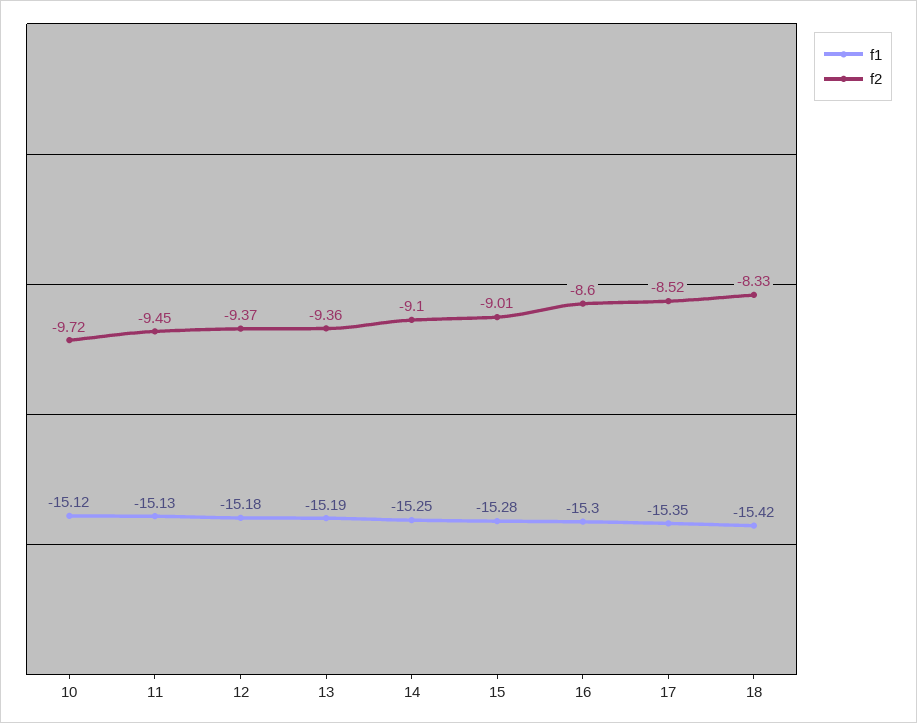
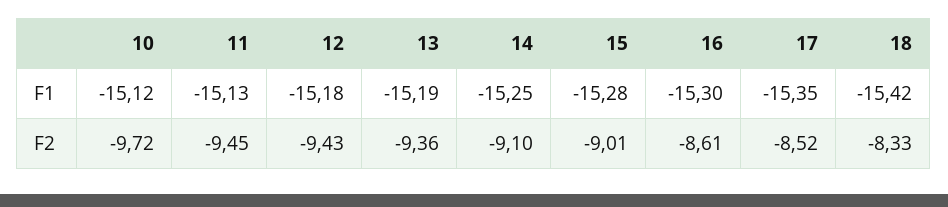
f2, 12: -9.37 -> -9.43
f2, 16: -8.6 -> -8.61

